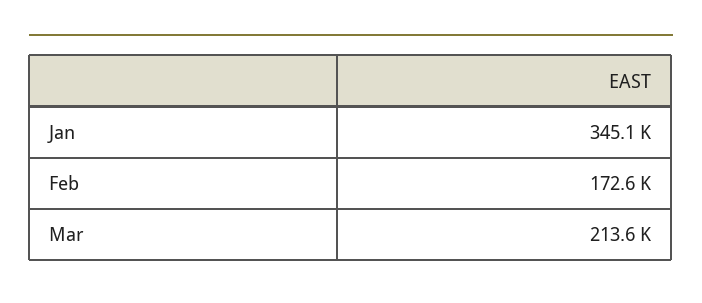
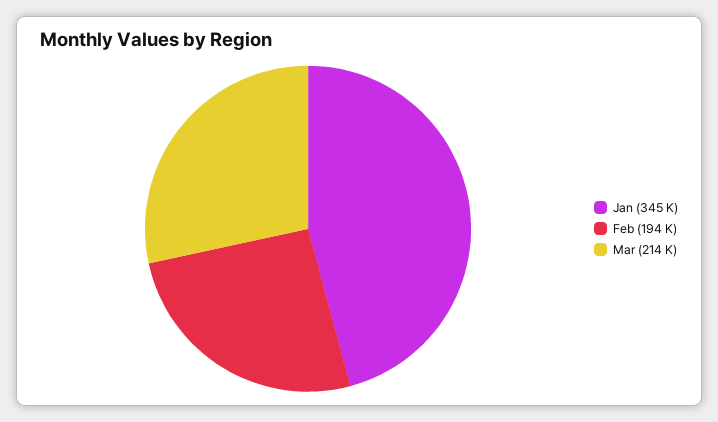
Feb: 172600 -> 194000

